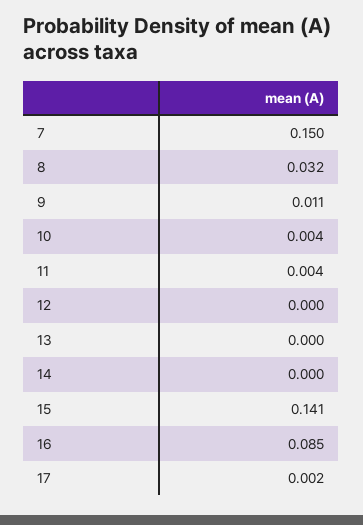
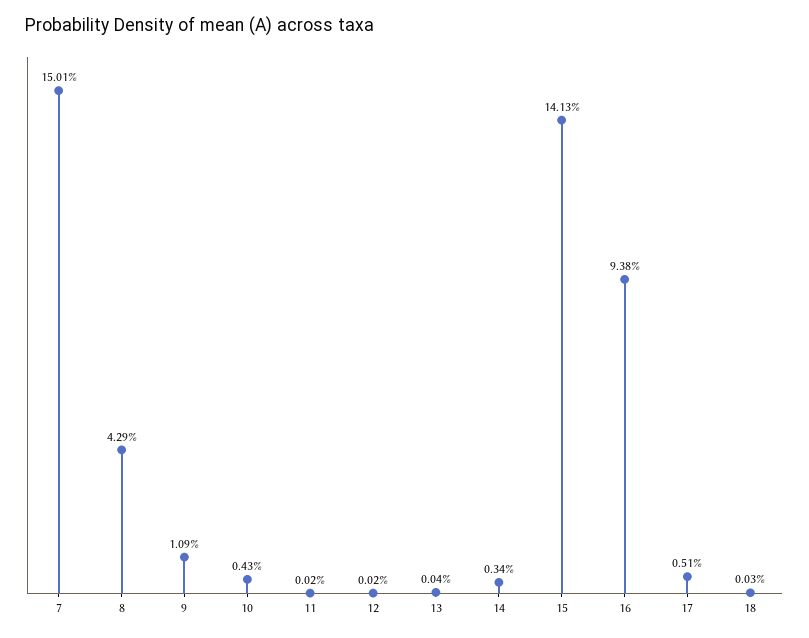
8: 0.032 -> 0.0429
11: 0.004 -> 0.0002
14: 0 -> 0.0034
16: 0.085 -> 0.0938
17: 0.002 -> 0.0051
18: none -> 0.0003

